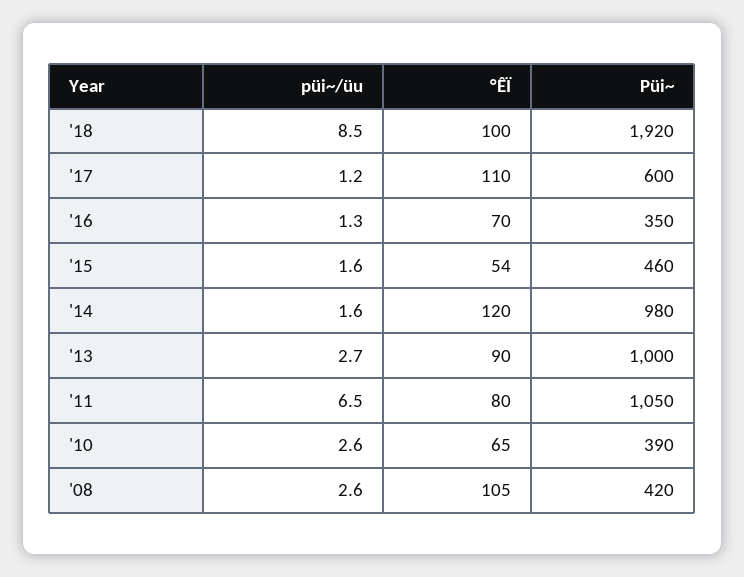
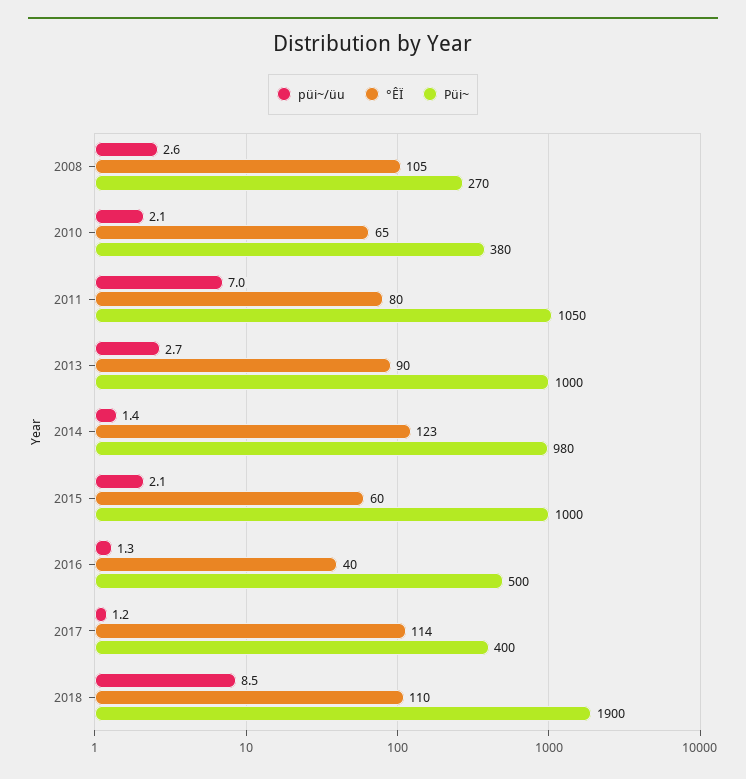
°ÊÏ, '18: 100 -> 110
Püi~, '18: 1920 -> 1900
°ÊÏ, '17: 110 -> 114
Püi~, '17: 600 -> 400
°ÊÏ, '16: 70 -> 40
Püi~, '16: 350 -> 500
püi~/üu, '15: 1.6 -> 2.1
°ÊÏ, '15: 54 -> 60
Püi~, '15: 460 -> 1000
püi~/üu, '14: 1.6 -> 1.4
°ÊÏ, '14: 120 -> 123
püi~/üu, '11: 6.5 -> 7
püi~/üu, '10: 2.6 -> 2.1
Püi~, '10: 390 -> 380
Püi~, '08: 420 -> 270

